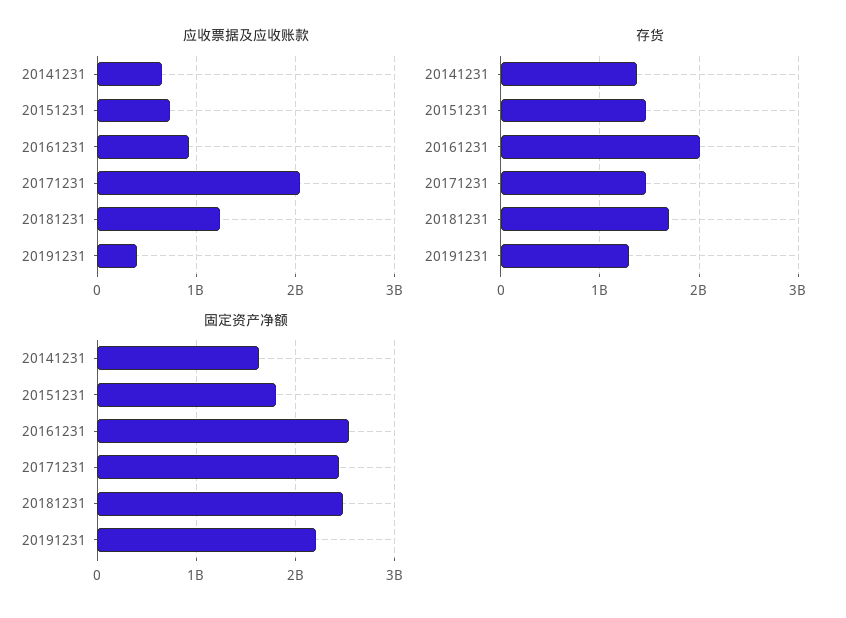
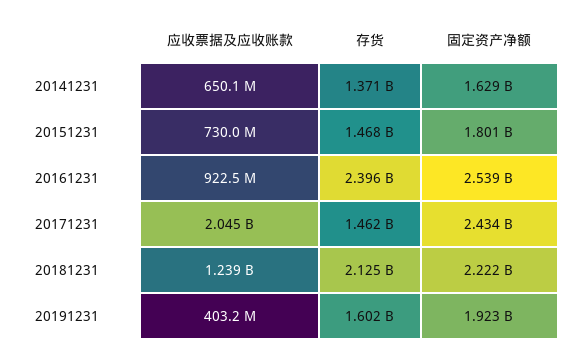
存货, 20161231: 2000000000 -> 2396000000
存货, 20181231: 1700000000 -> 2125000000
存货, 20191231: 1300000000 -> 1602000000
固定资产净额, 20181231: 2500000000 -> 2222000000
固定资产净额, 20191231: 2200000000 -> 1923000000

